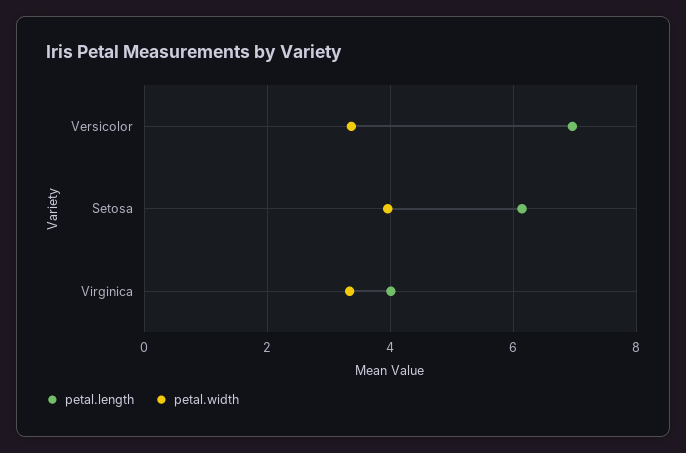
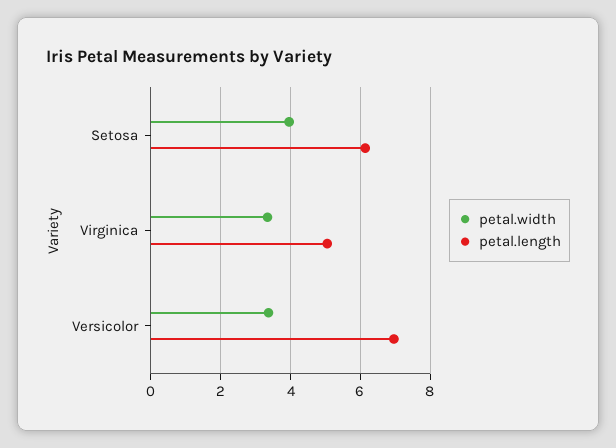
petal.length, Virginica: 4 -> 5

